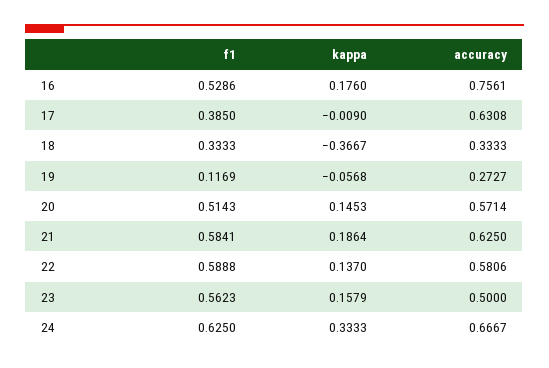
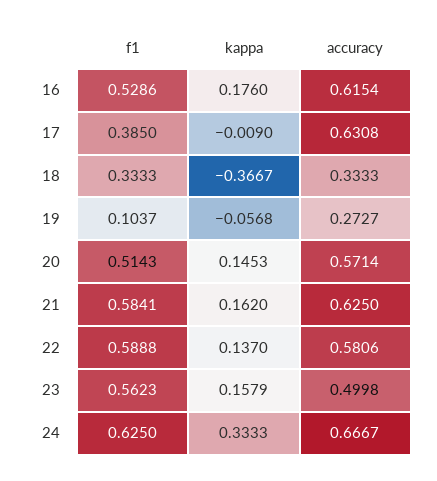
accuracy, 16: 0.7561 -> 0.6154
f1, 19: 0.1169 -> 0.1037
kappa, 21: 0.1864 -> 0.162
accuracy, 23: 0.5 -> 0.4998

